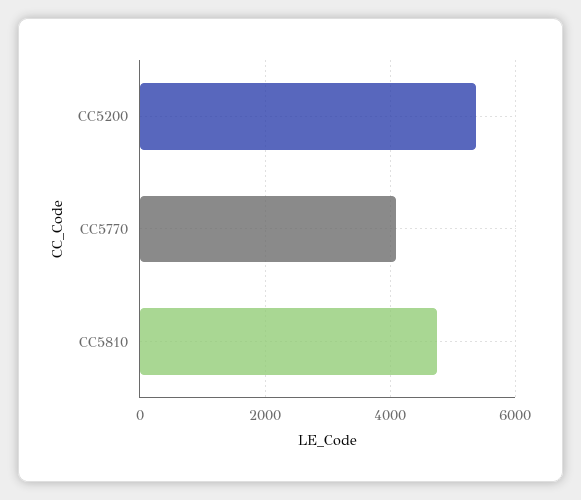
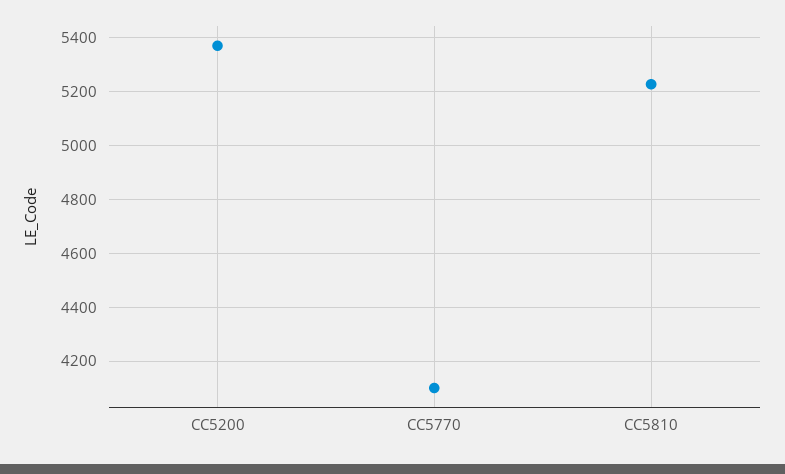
CC5810: 4800 -> 5225

